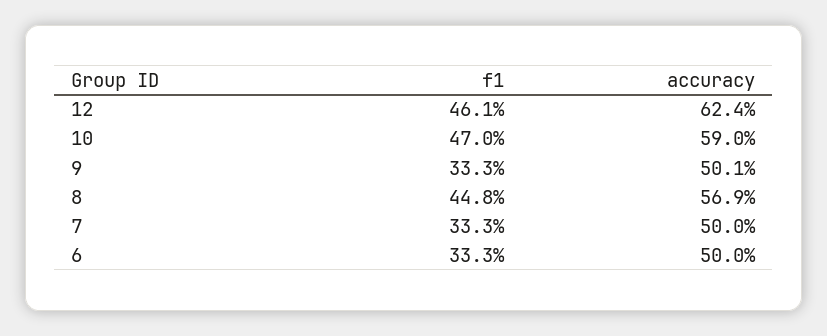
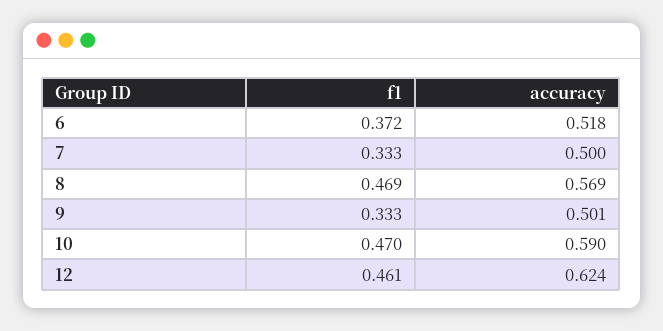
f1, 8: 0.448 -> 0.469
f1, 6: 0.333 -> 0.372
accuracy, 6: 0.5 -> 0.518

